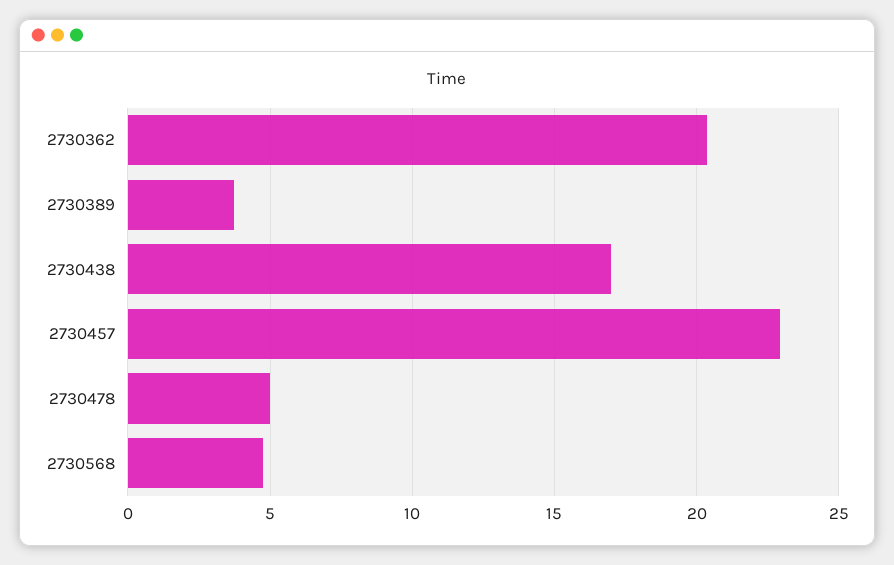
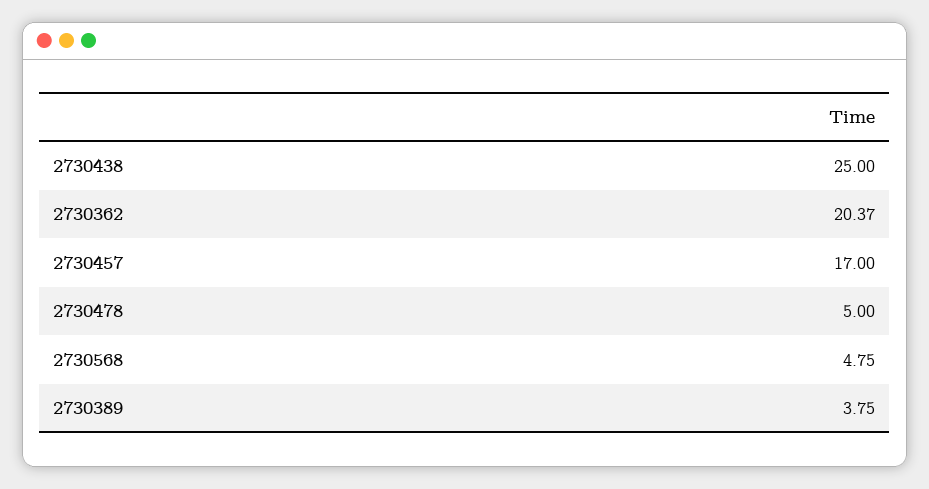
2730438: 17 -> 25
2730457: 23 -> 17

